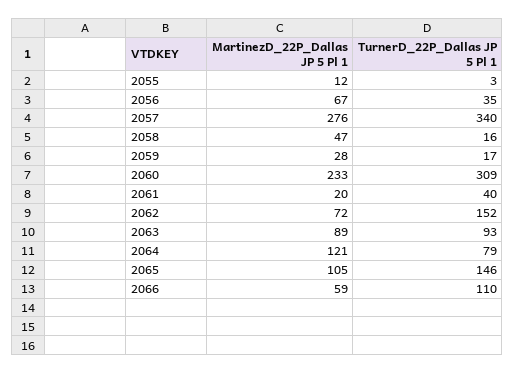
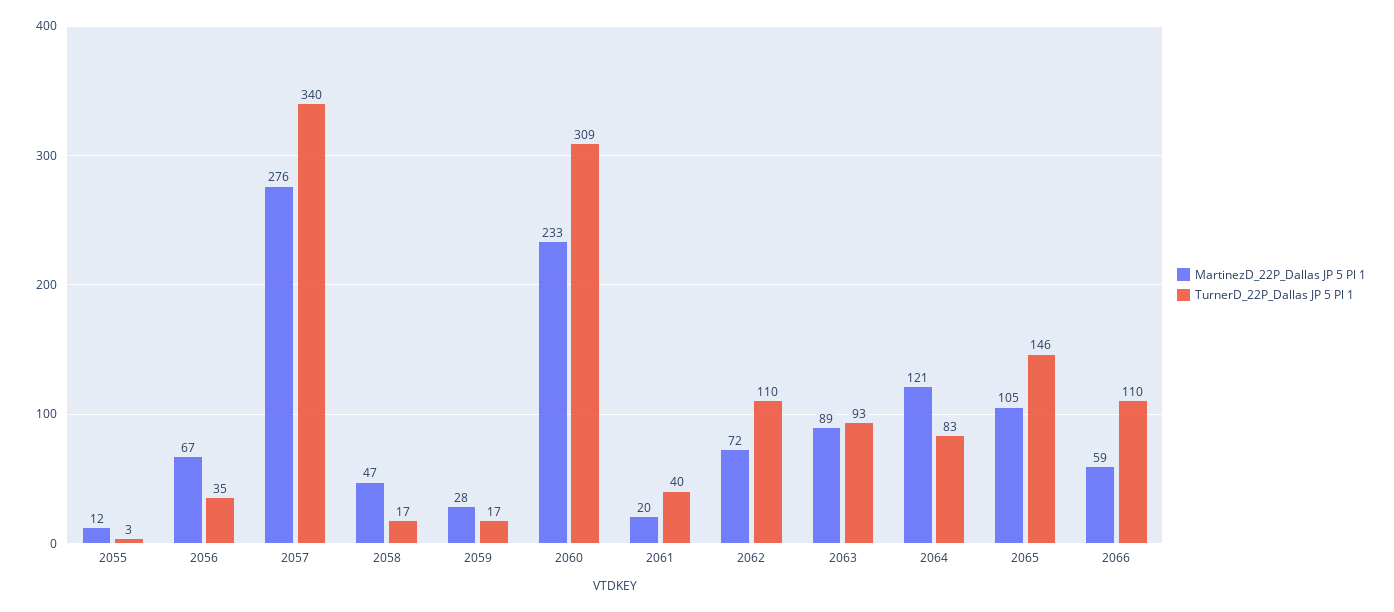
TurnerD_22P_Dallas JP 5 Pl 1, 2058: 16 -> 17
TurnerD_22P_Dallas JP 5 Pl 1, 2062: 152 -> 110
TurnerD_22P_Dallas JP 5 Pl 1, 2064: 79 -> 83

